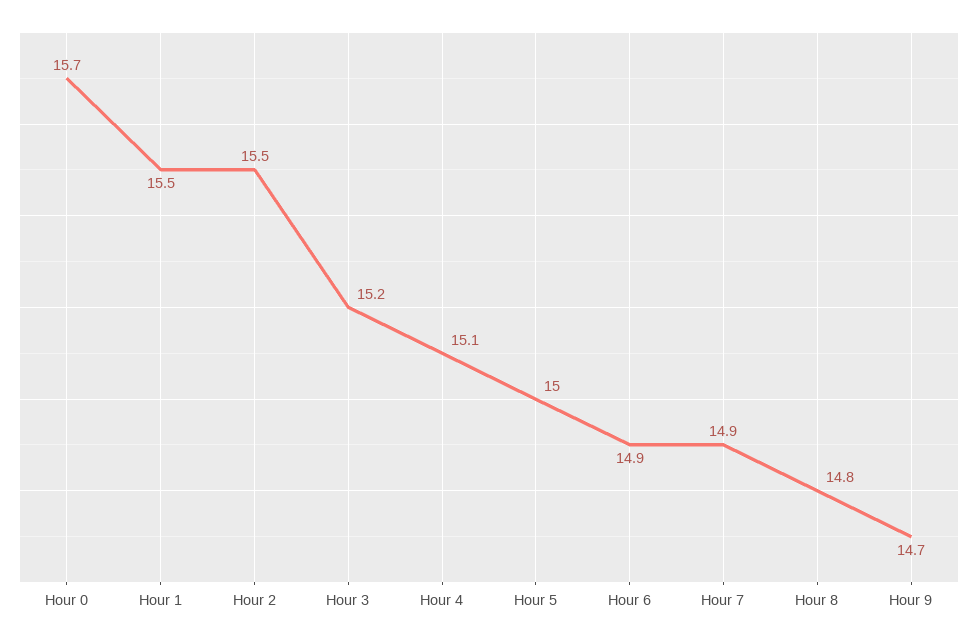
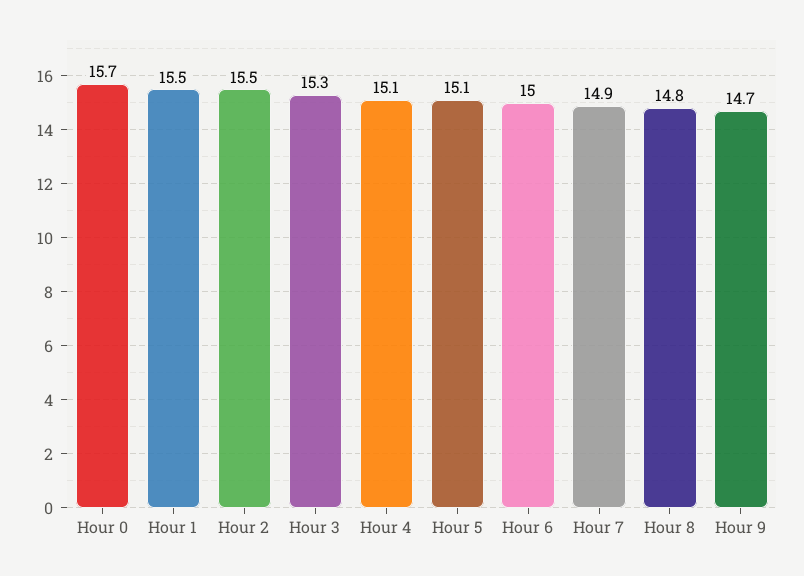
Hour 3: 15.2 -> 15.3
Hour 5: 15 -> 15.1
Hour 6: 14.9 -> 15

